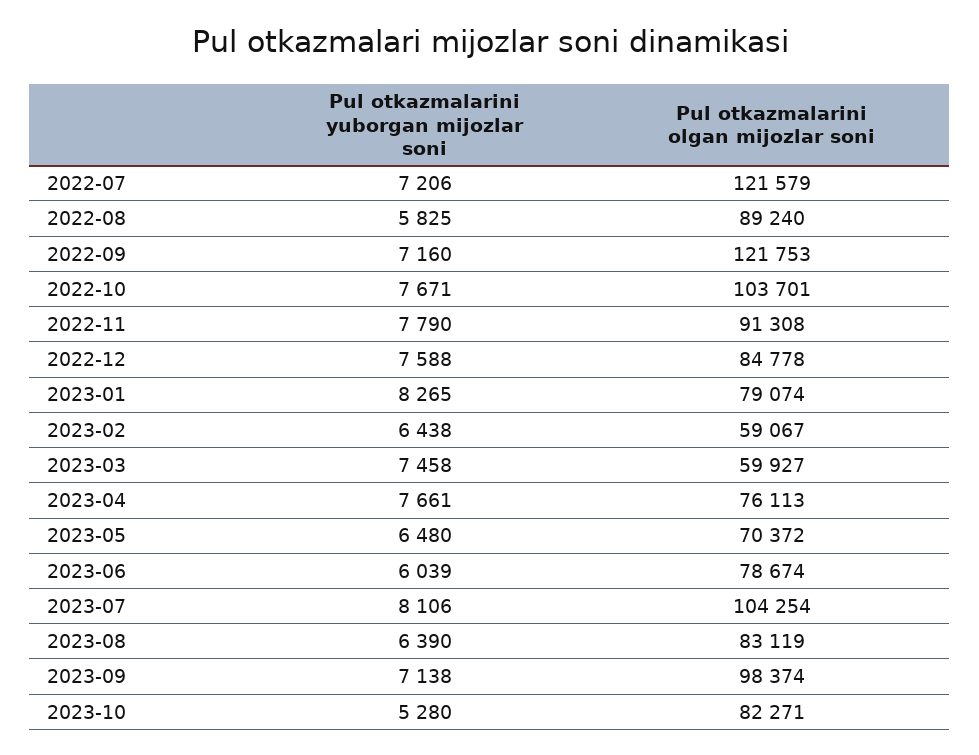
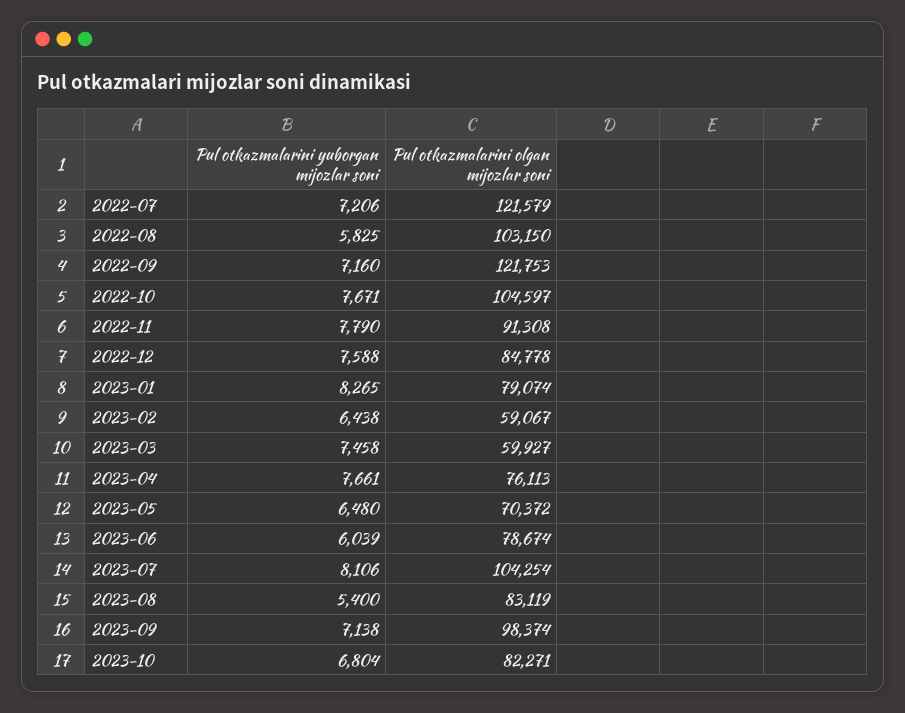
Pul otkazmalarini olgan mijozlar soni, 2022-08: 89240 -> 103150
Pul otkazmalarini olgan mijozlar soni, 2022-10: 103701 -> 104597
Pul otkazmalarini yuborgan mijozlar soni, 2023-08: 6390 -> 5400
Pul otkazmalarini yuborgan mijozlar soni, 2023-10: 5280 -> 6804

